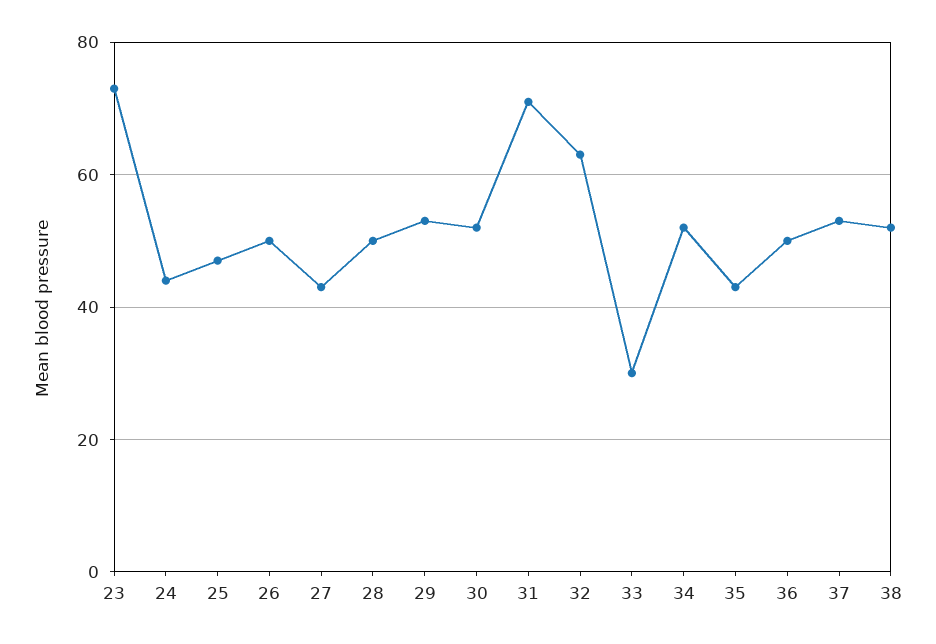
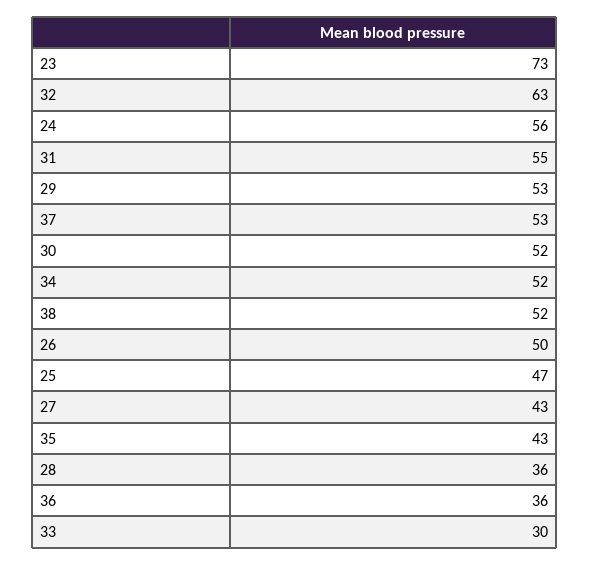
24: 45 -> 56
28: 50 -> 36
31: 70 -> 55
36: 50 -> 36

